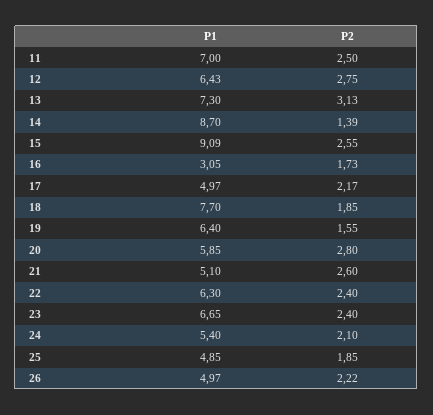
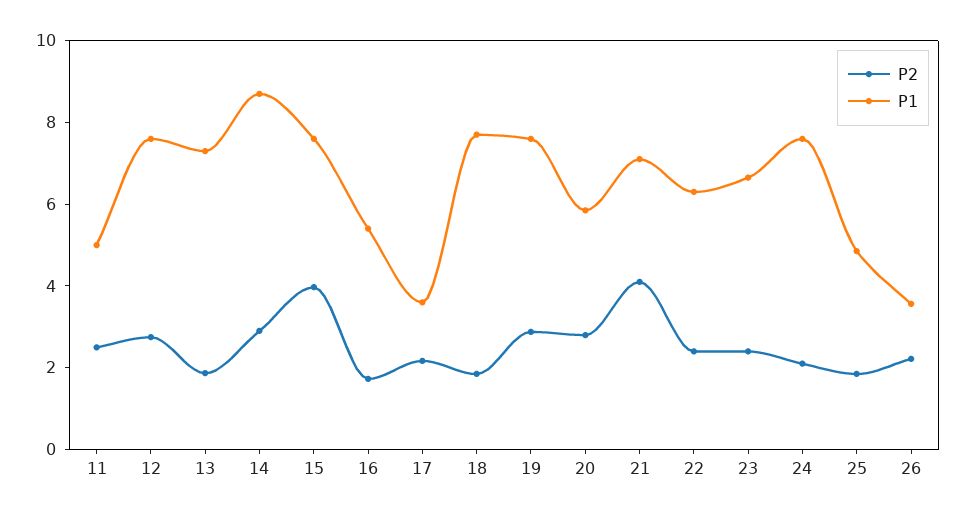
P1, 11: 7 -> 5
P1, 12: 6.43 -> 7.5
P2, 13: 3.13 -> 2
P2, 14: 1.39 -> 3
P1, 15: 9.09 -> 7.5
P2, 15: 2.55 -> 4
P1, 16: 3.05 -> 5.5
P1, 17: 4.97 -> 3.5
P1, 19: 6.4 -> 7.5
P2, 19: 1.55 -> 3
P1, 21: 5.1 -> 7
P2, 21: 2.6 -> 4
P1, 24: 5.4 -> 7.5
P1, 26: 4.97 -> 3.5

